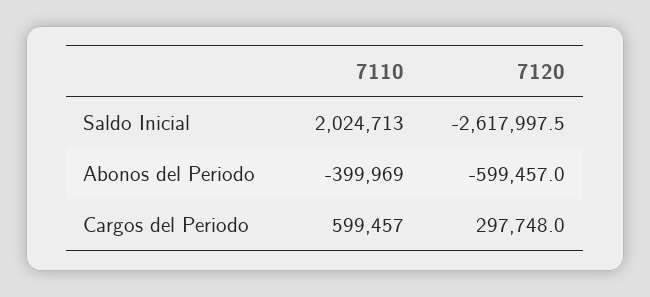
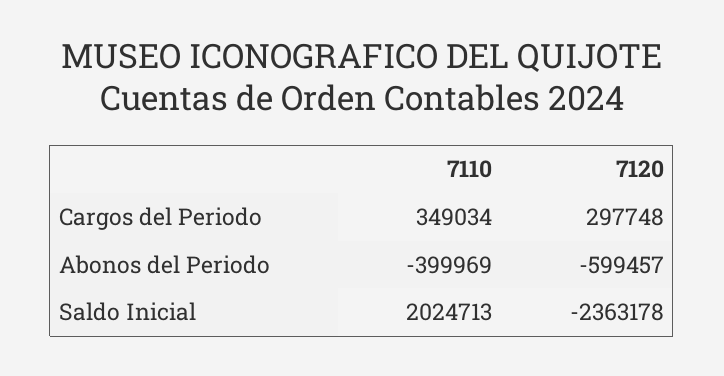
7120, Saldo Inicial: -2617997.5 -> -2363178
7110, Cargos del Periodo: 599457 -> 349034

